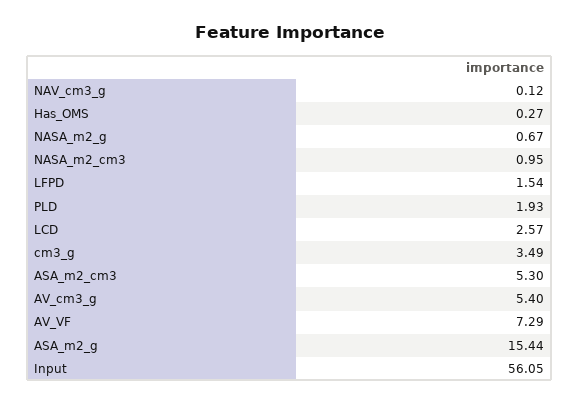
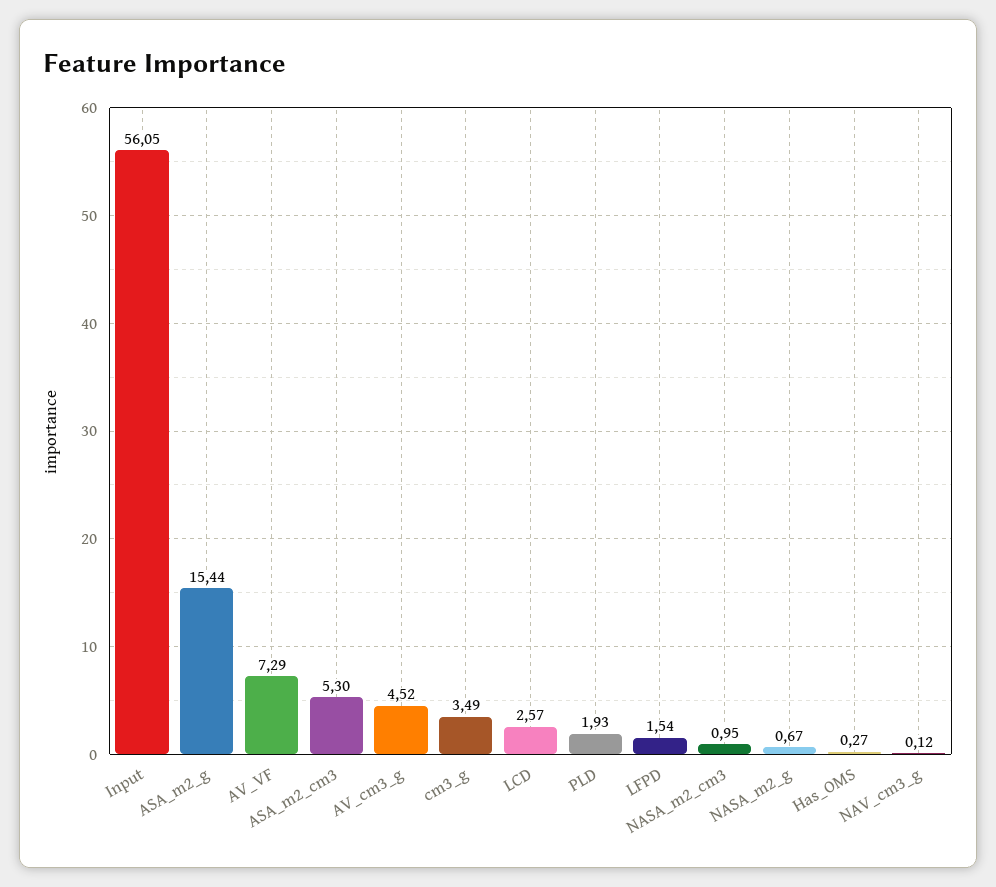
AV_cm3_g: 5.4 -> 4.52

